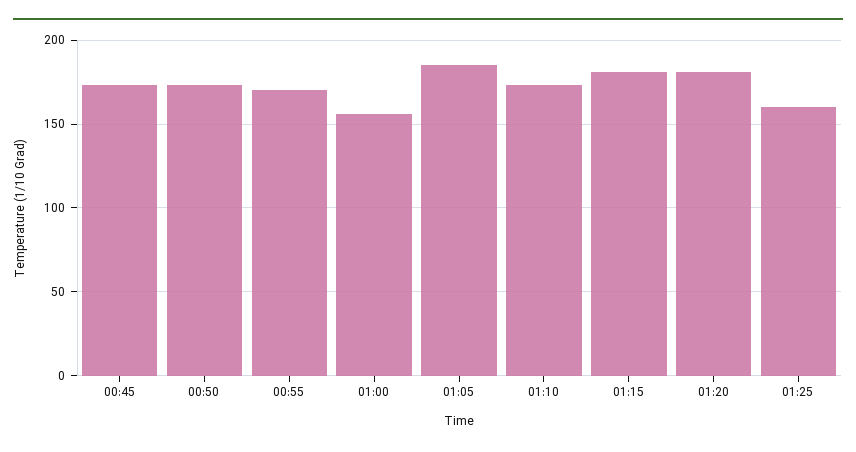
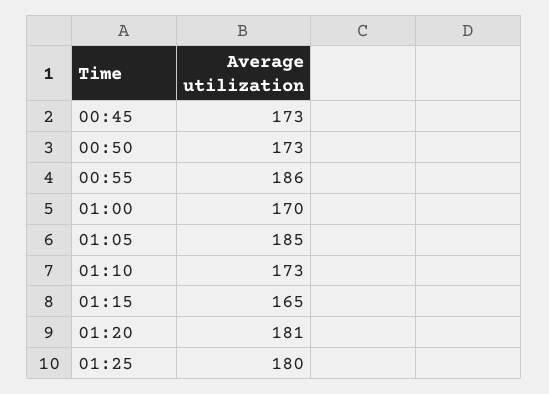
00:55: 170 -> 186
01:00: 155 -> 170
01:15: 180 -> 165
01:25: 160 -> 180

